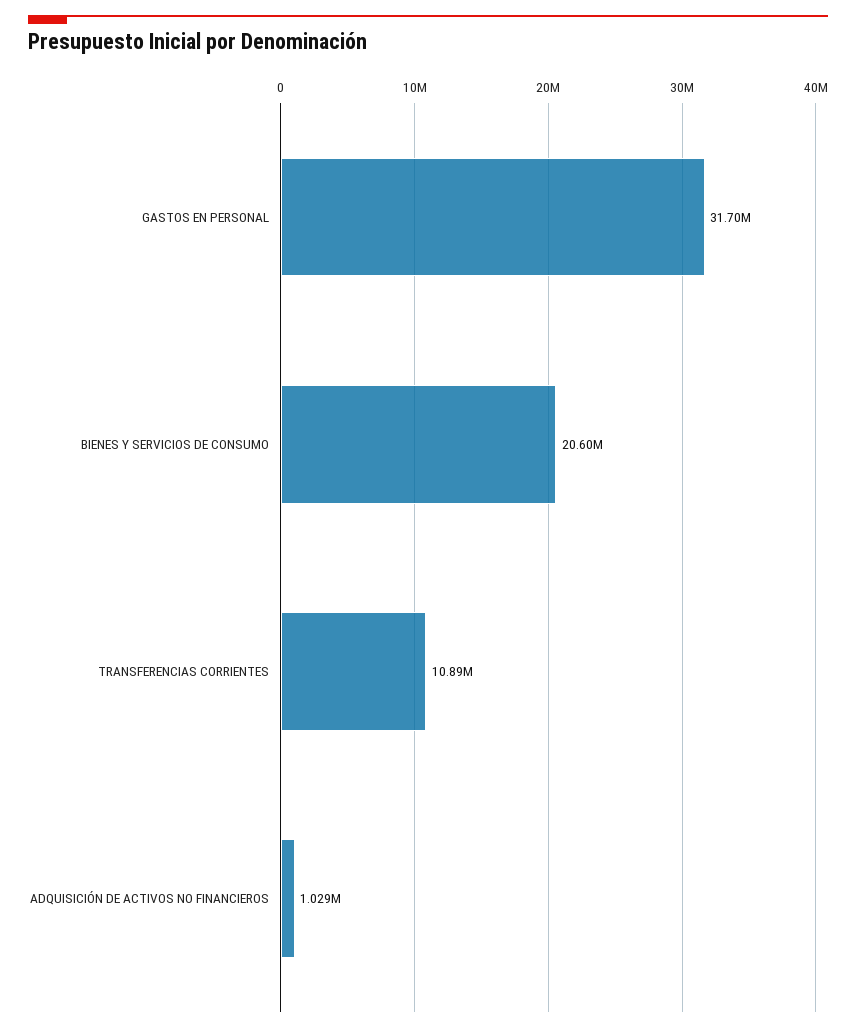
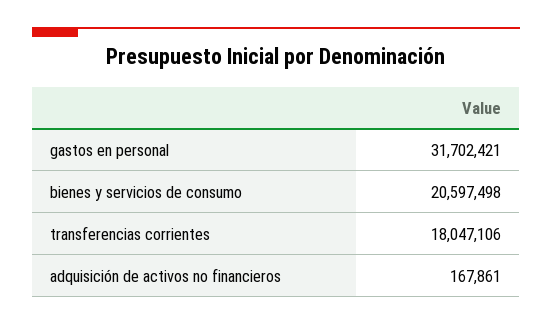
TRANSFERENCIAS CORRIENTES: 10890000 -> 18047106
ADQUISICIÓN DE ACTIVOS NO FINANCIEROS: 1029000 -> 167861

